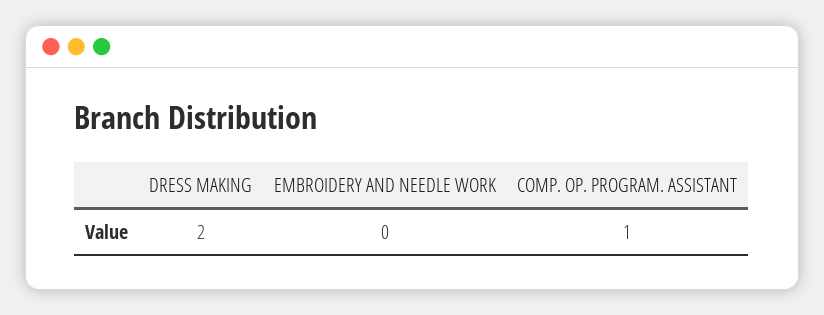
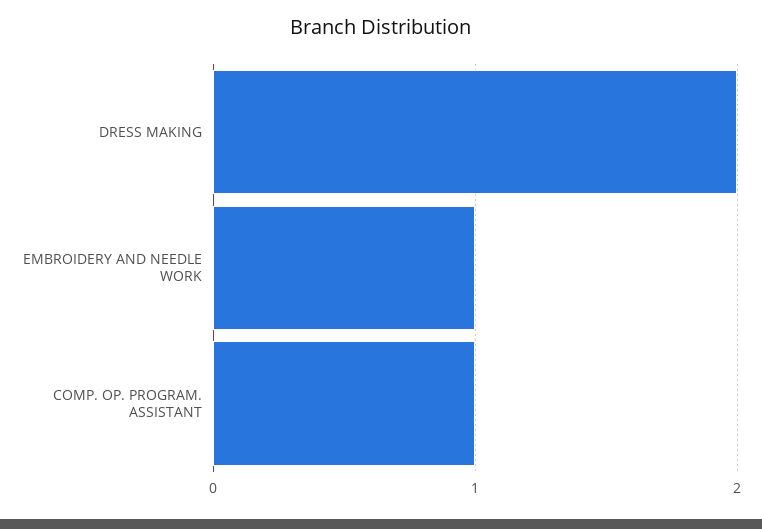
EMBROIDERY AND NEEDLE WORK: 0 -> 1

